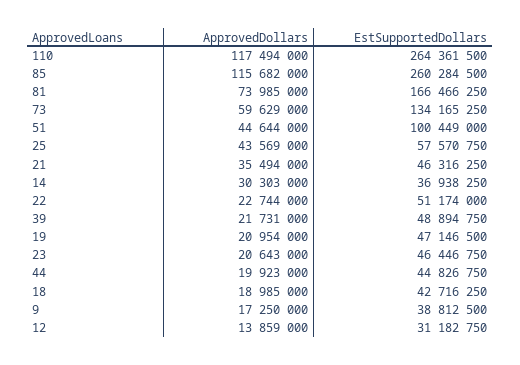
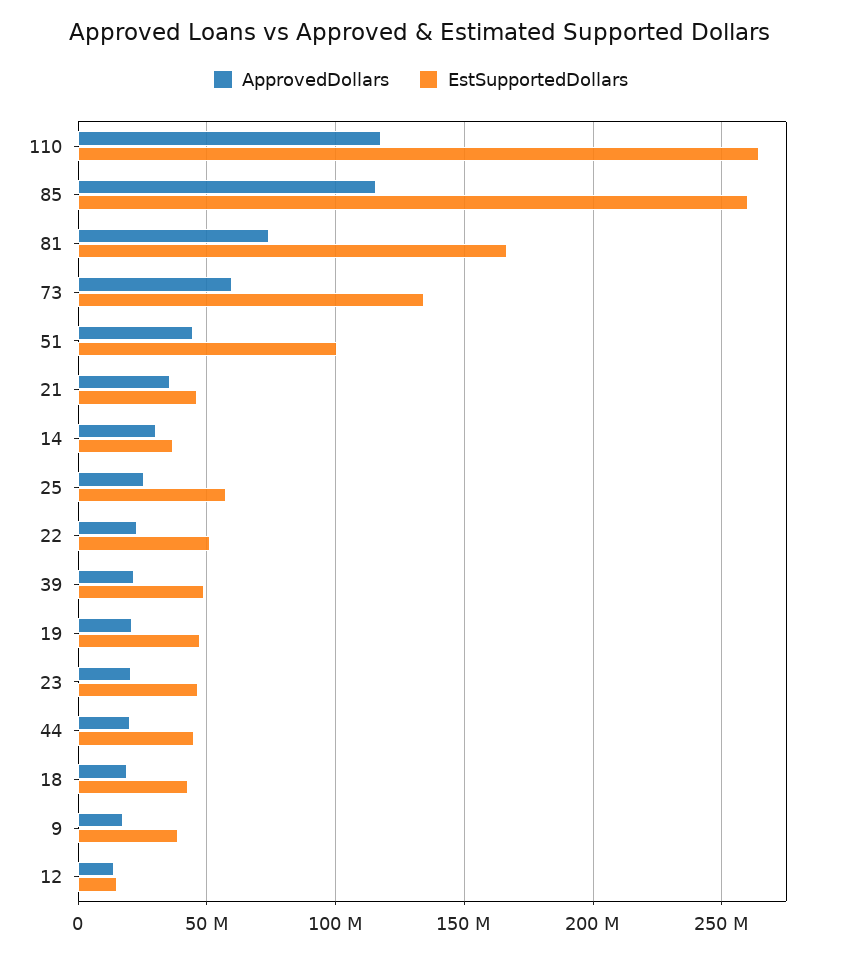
ApprovedDollars, 25: 43569000 -> 25000000
EstSupportedDollars, 12: 31182750 -> 15000000

